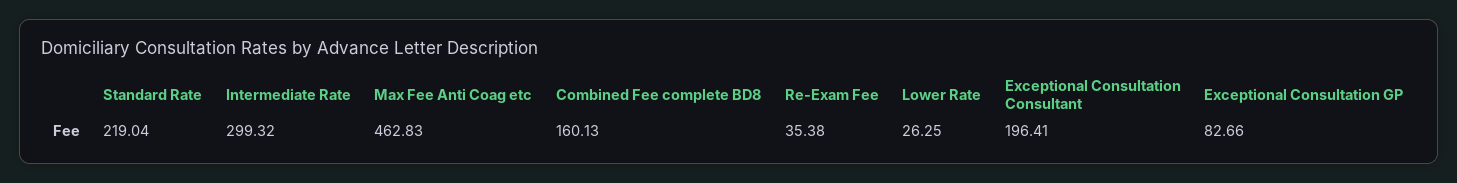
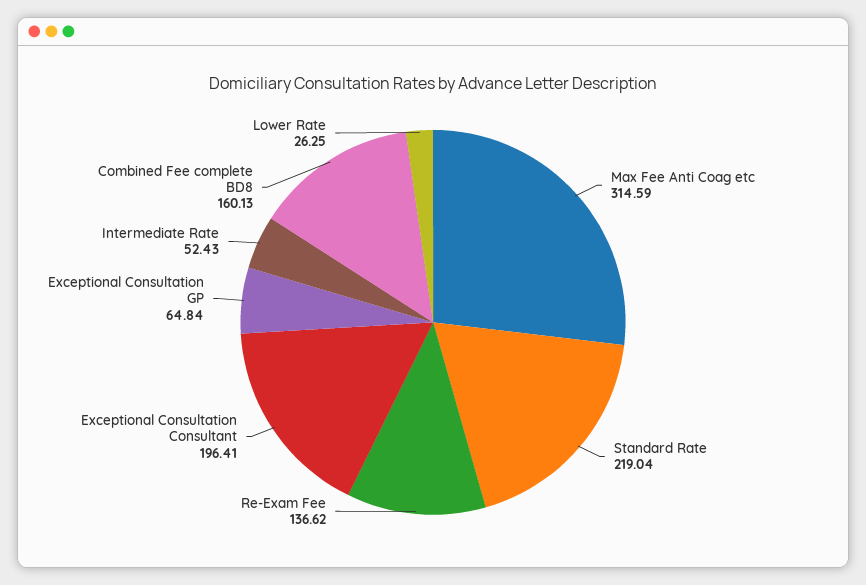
Intermediate Rate: 299.32 -> 52.43
Max Fee Anti Coag etc: 462.83 -> 314.59
Re-Exam Fee: 35.38 -> 136.62
Exceptional Consultation GP: 82.66 -> 64.84

